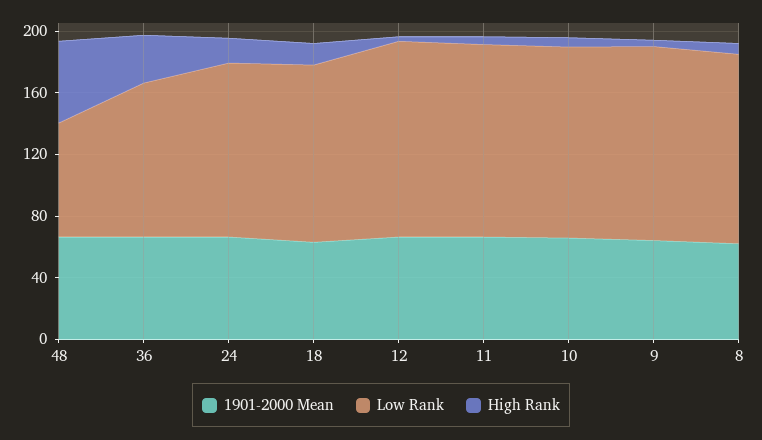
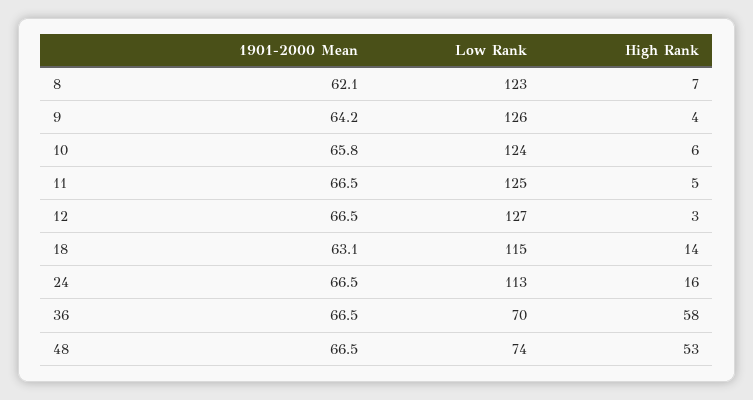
Low Rank, 36: 100 -> 70
High Rank, 36: 30 -> 58

